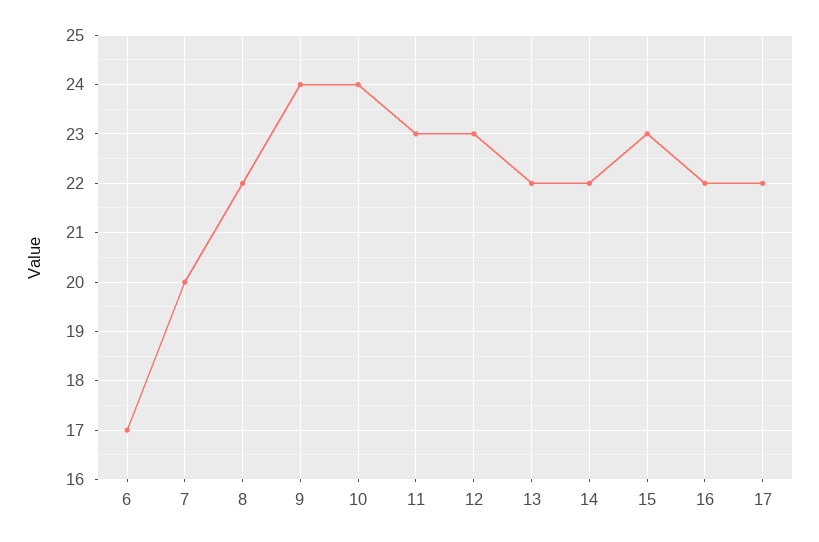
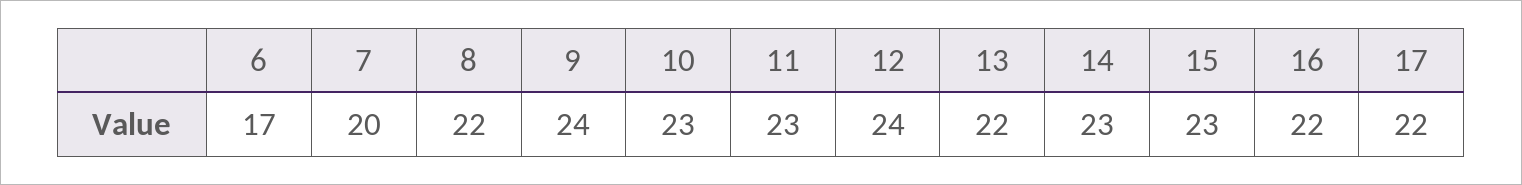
10: 24 -> 23
12: 23 -> 24
14: 22 -> 23

